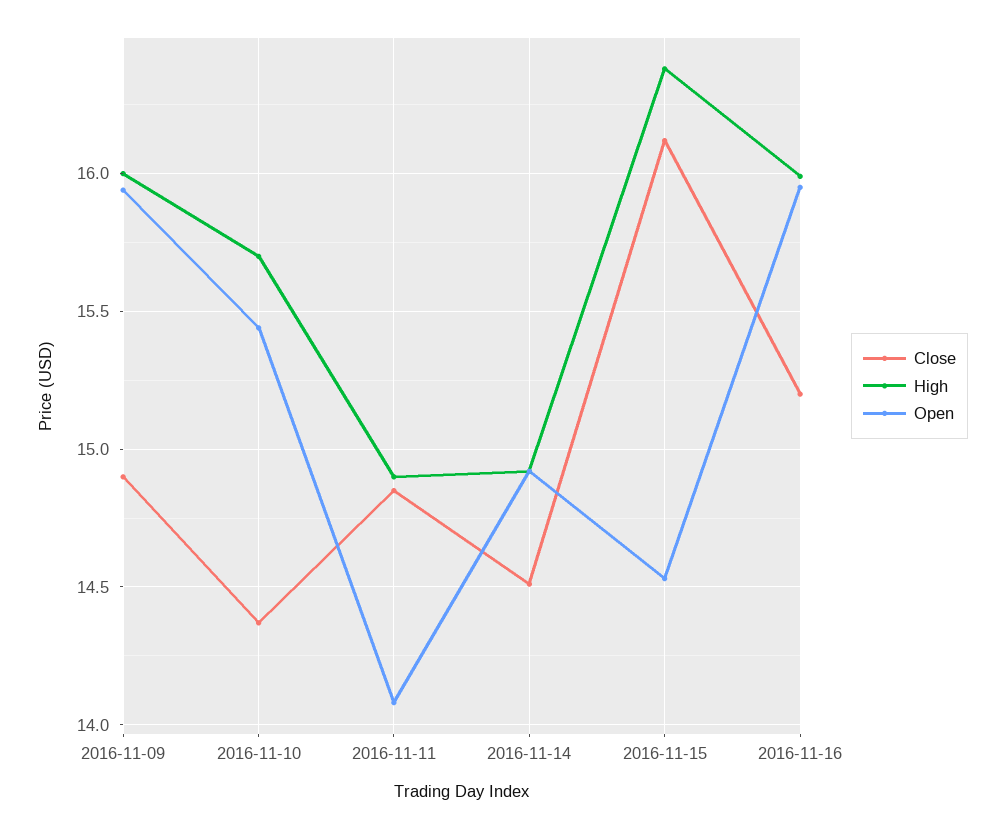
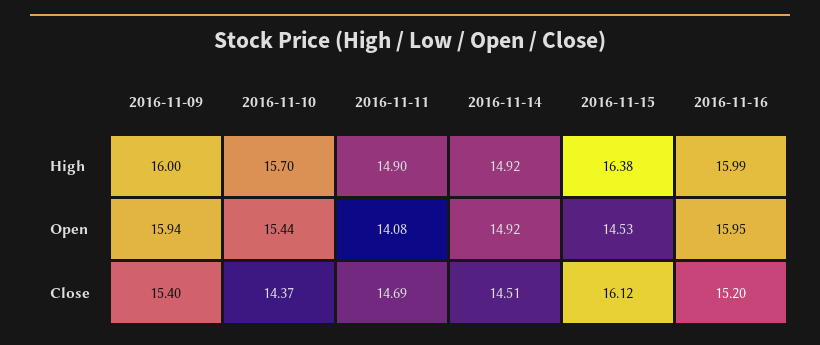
Close, 2016-11-09: 14.9 -> 15.4
Close, 2016-11-11: 14.85 -> 14.69

